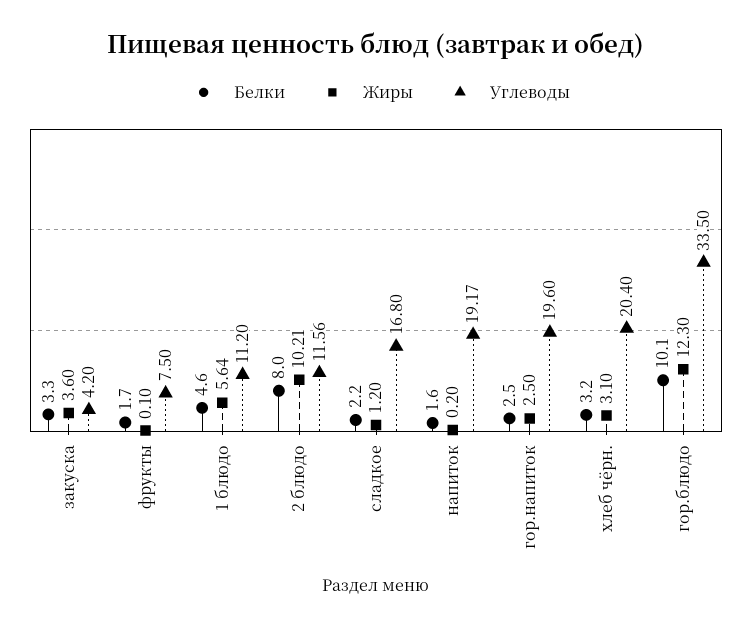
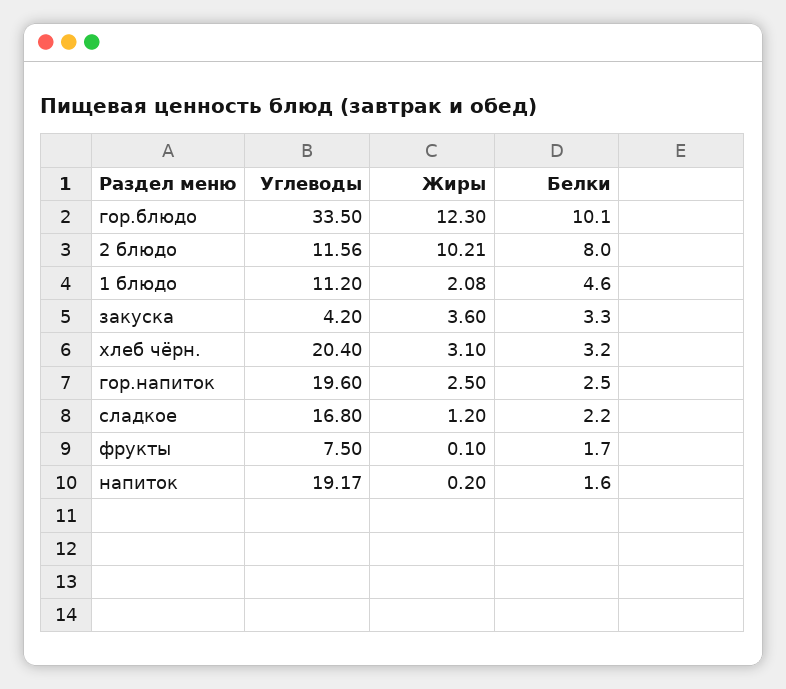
Жиры, 1 блюдо: 5.64 -> 2.08

